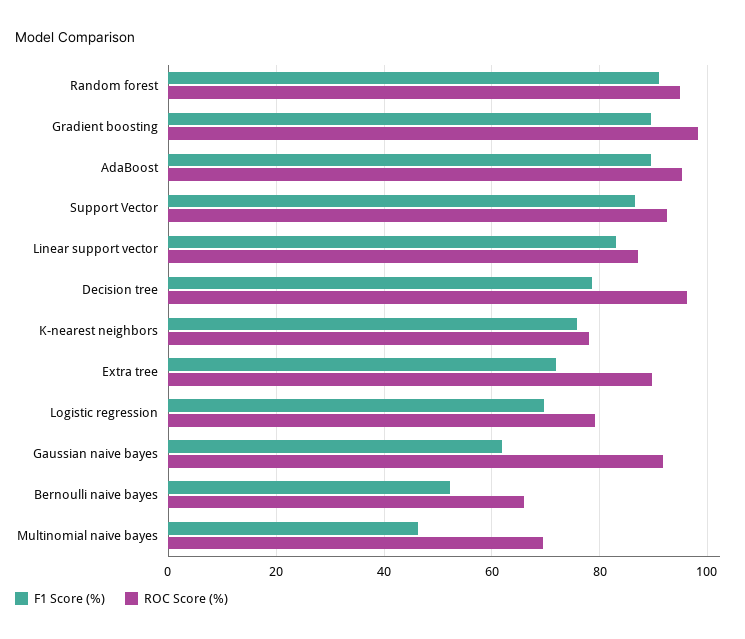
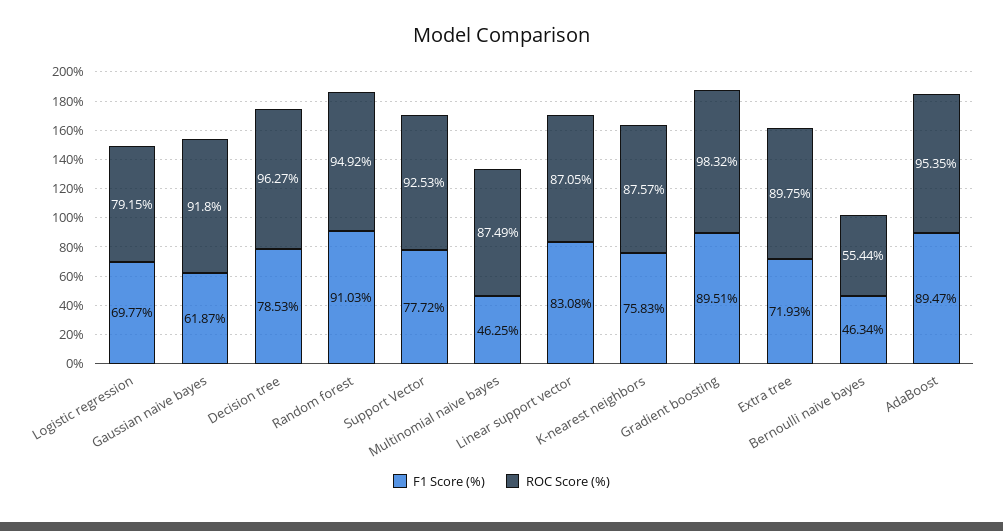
F1 Score (%), Support Vector: 86 -> 77.72
ROC Score (%), K-nearest neighbors: 78 -> 87.57
F1 Score (%), Bernoulli naive bayes: 52 -> 46.34
ROC Score (%), Bernoulli naive bayes: 66 -> 55.44
ROC Score (%), Multinomial naive bayes: 70 -> 87.49

